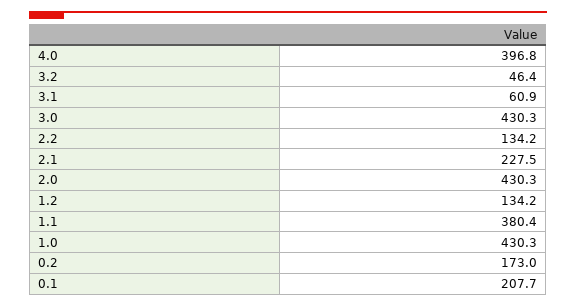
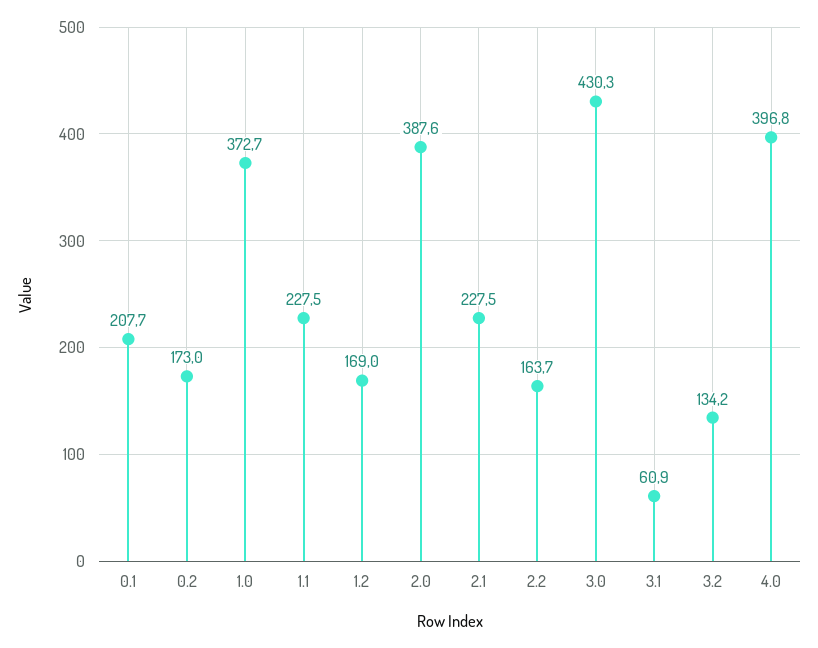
3.2: 46.4 -> 134.2
2.2: 134.2 -> 163.7
2.0: 430.3 -> 387.6
1.2: 134.2 -> 169
1.1: 380.4 -> 227.5
1.0: 430.3 -> 372.7

